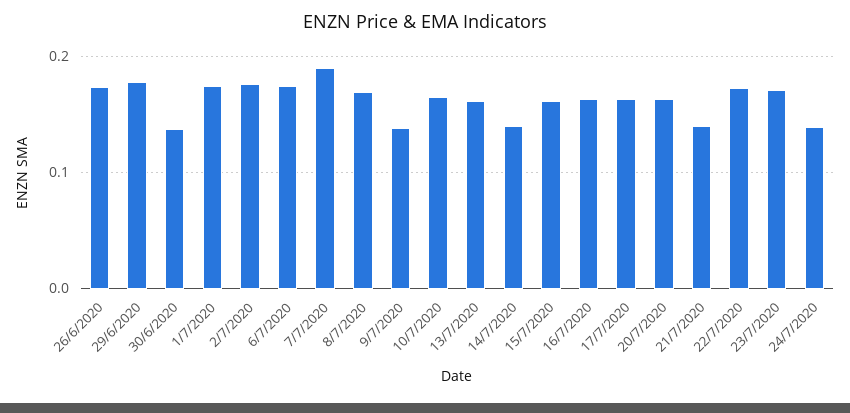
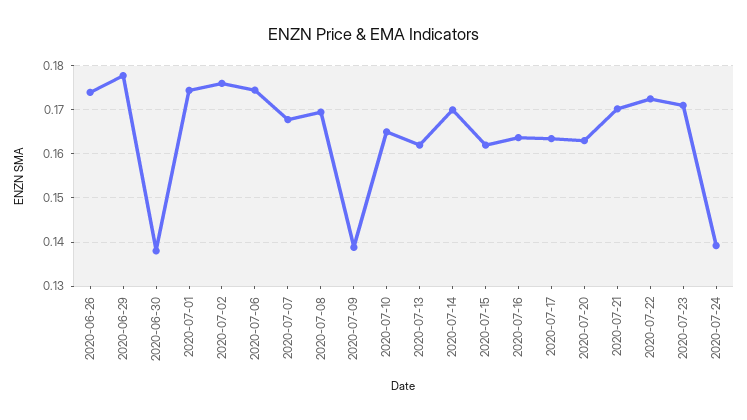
7/7/2020: 0.19 -> 0.168
14/7/2020: 0.14 -> 0.17
21/7/2020: 0.14 -> 0.17

